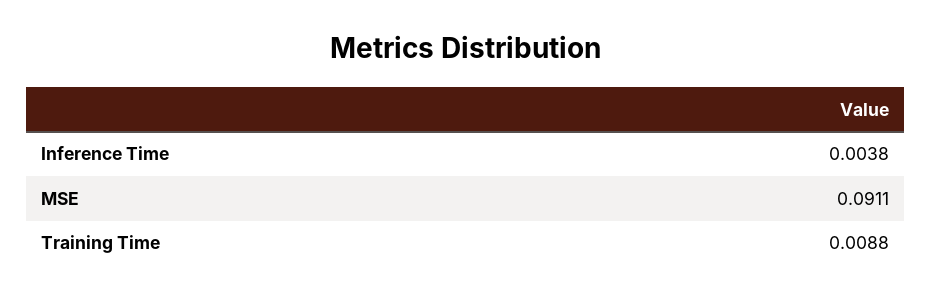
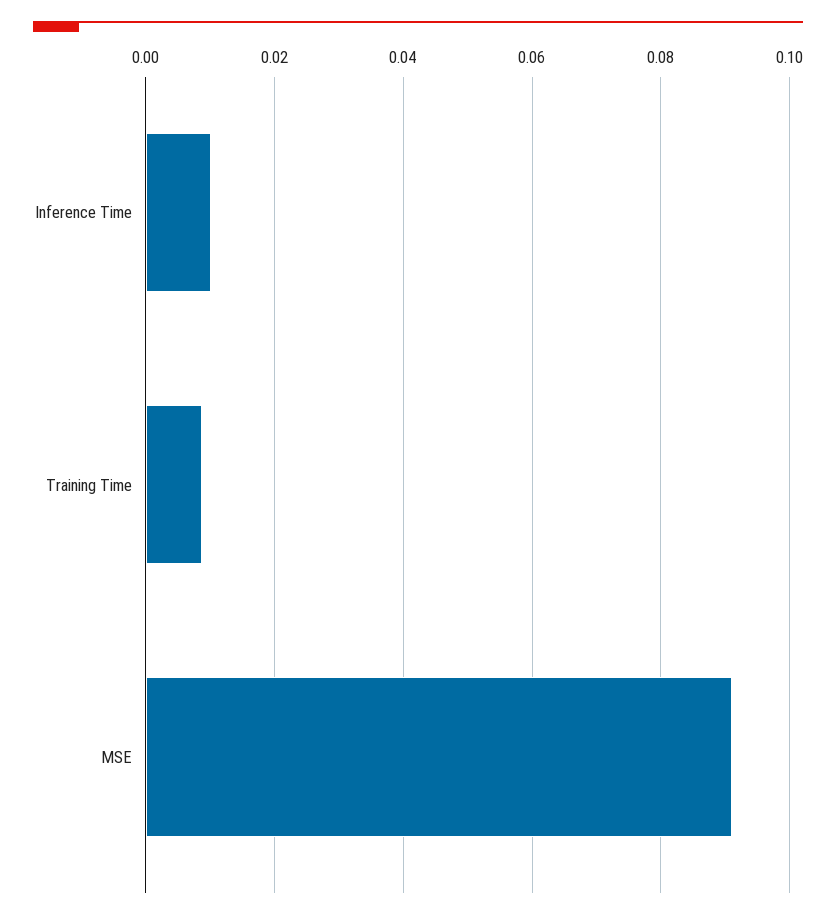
Inference Time: 0.0038 -> 0.01

